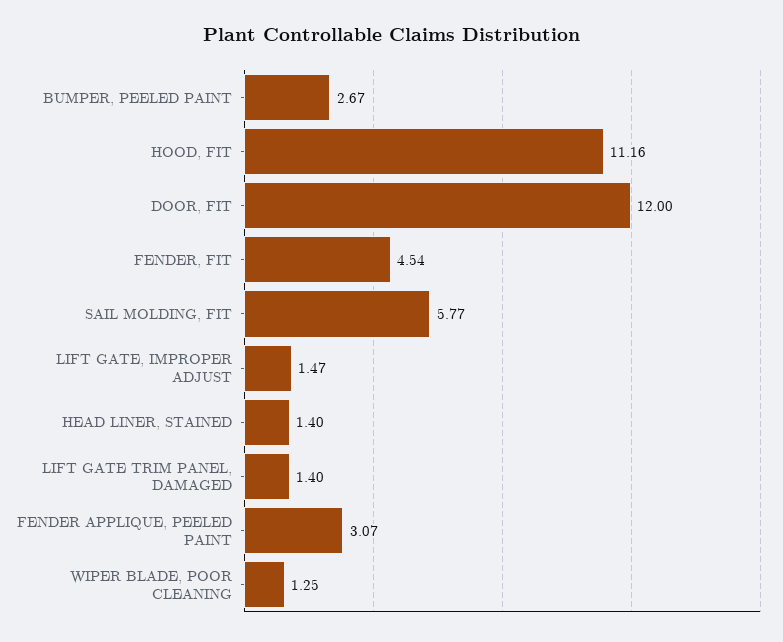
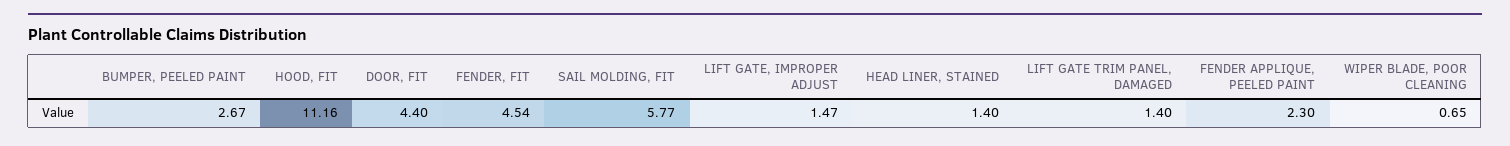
DOOR, FIT: 12 -> 4.4
FENDER APPLIQUE, PEELED PAINT: 3.07 -> 2.3
WIPER BLADE, POOR CLEANING: 1.25 -> 0.65

